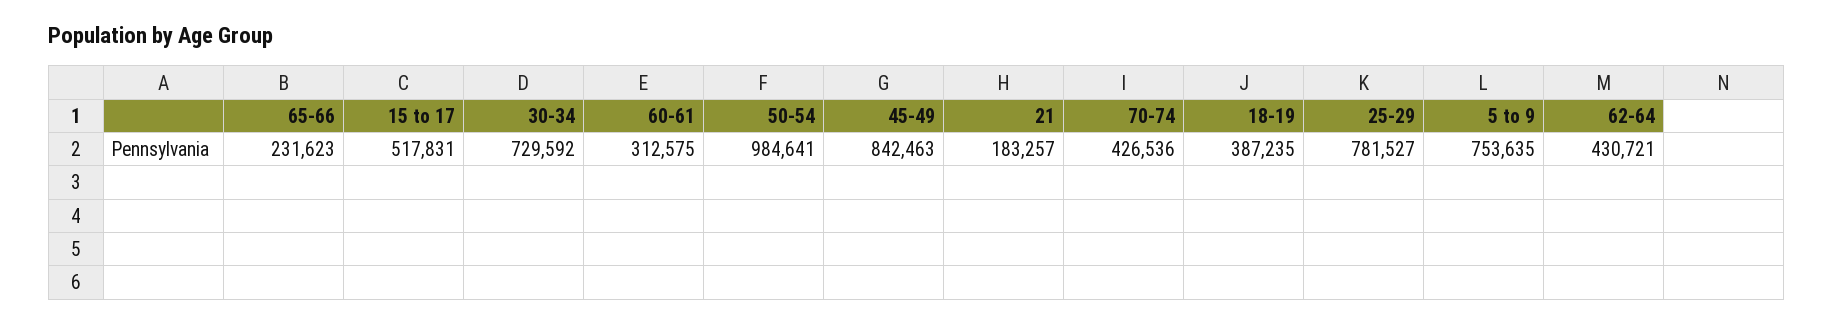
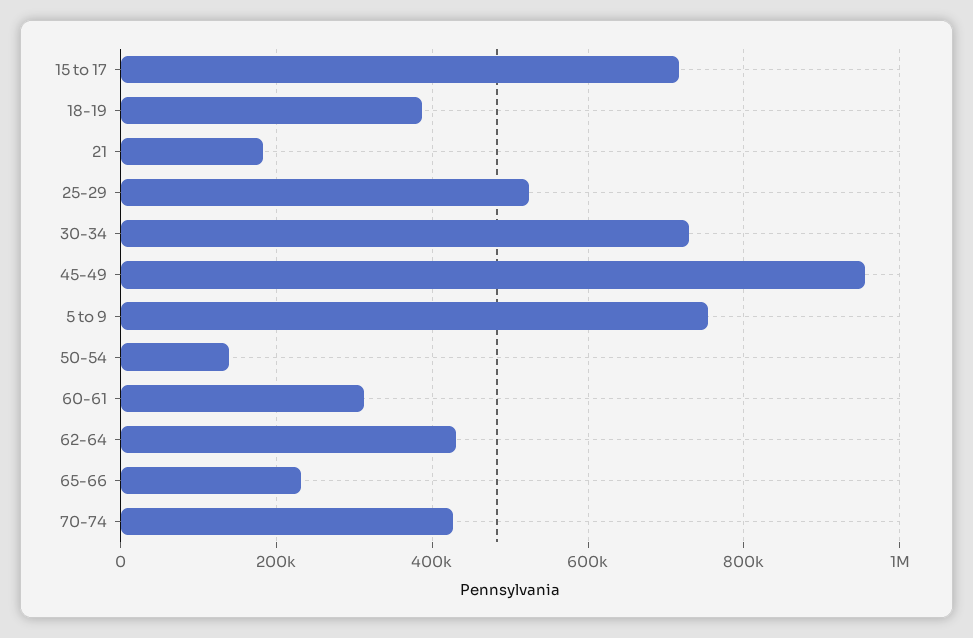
15 to 17: 517831 -> 720000
50-54: 984641 -> 140000
45-49: 842463 -> 960000
25-29: 781527 -> 520000

